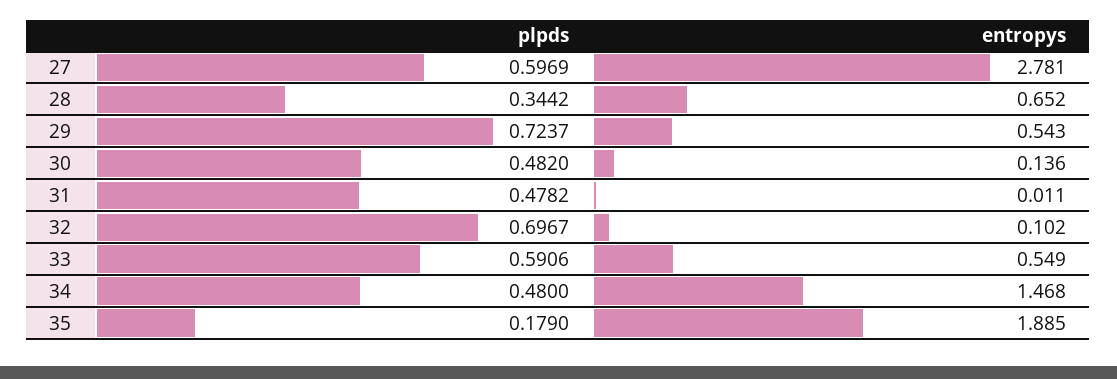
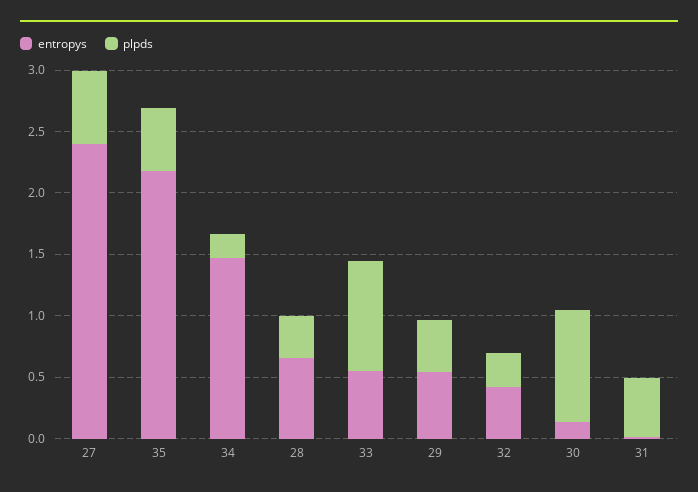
entropys, 27: 2.781 -> 2.4
plpds, 29: 0.7237 -> 0.4
plpds, 30: 0.482 -> 0.9
plpds, 32: 0.6967 -> 0.3
entropys, 32: 0.102 -> 0.4
plpds, 33: 0.5906 -> 0.9
plpds, 34: 0.48 -> 0.2
plpds, 35: 0.179 -> 0.5
entropys, 35: 1.885 -> 2.2

